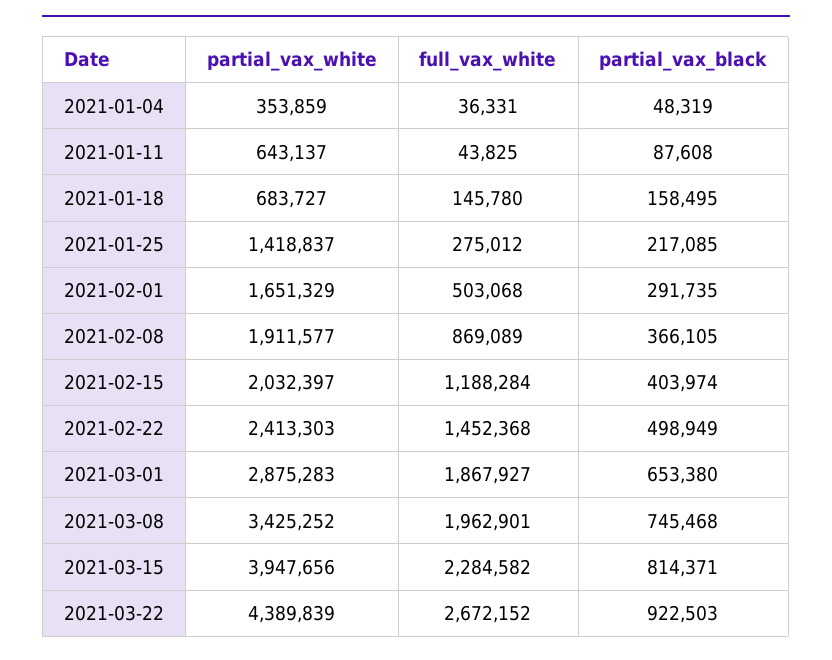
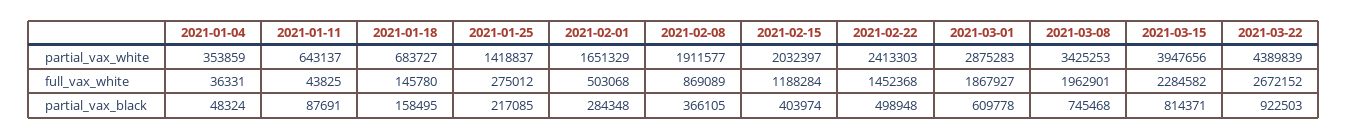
partial_vax_black, 2021-01-04: 48319 -> 48324
partial_vax_black, 2021-01-11: 87608 -> 87691
partial_vax_black, 2021-02-01: 291735 -> 284348
partial_vax_black, 2021-02-22: 498949 -> 498948
partial_vax_black, 2021-03-01: 653380 -> 609778
partial_vax_white, 2021-03-08: 3425252 -> 3425253

